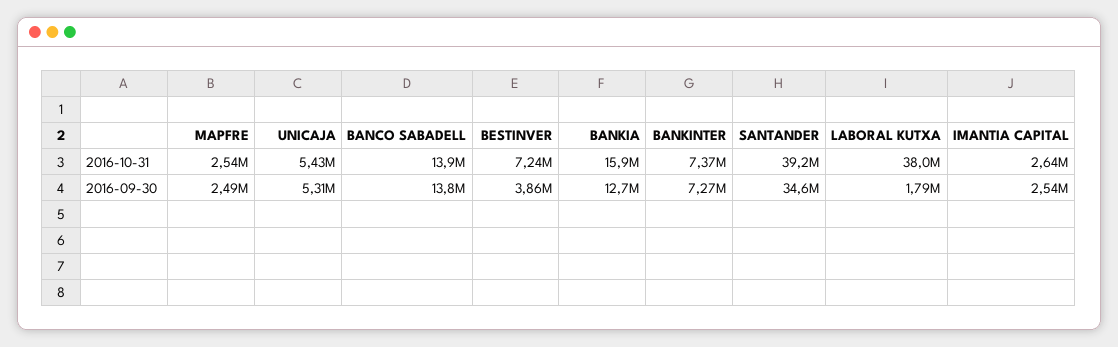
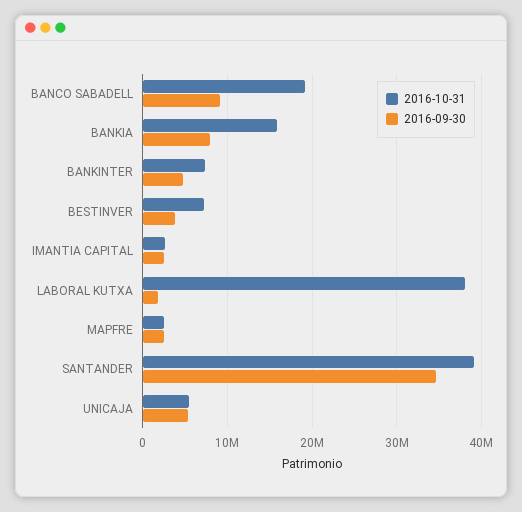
2016-10-31, BANCO SABADELL: 13900000 -> 19000000
2016-09-30, BANCO SABADELL: 13800000 -> 9000000
2016-09-30, BANKIA: 12700000 -> 8000000
2016-09-30, BANKINTER: 7270000 -> 5000000

